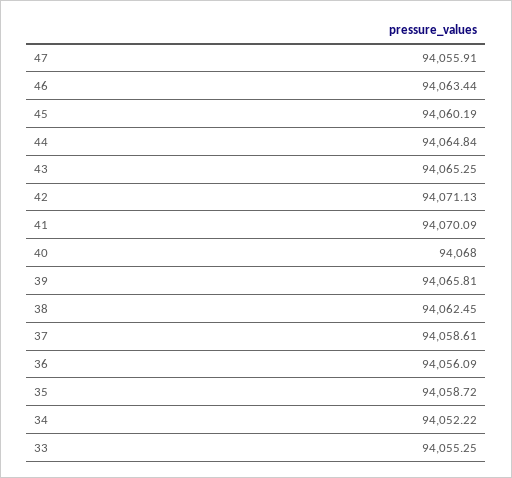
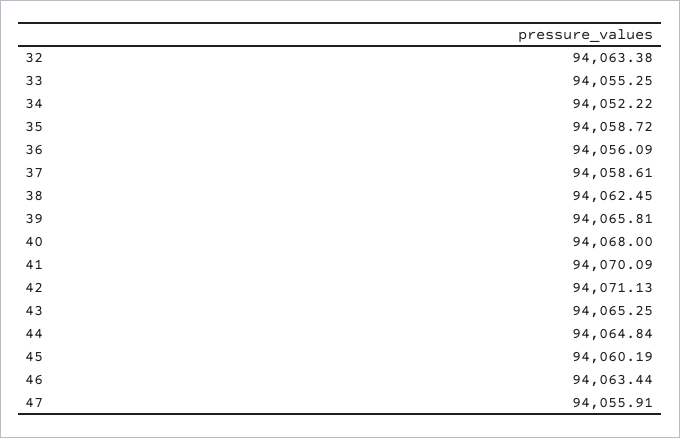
32: none -> 94063.38

